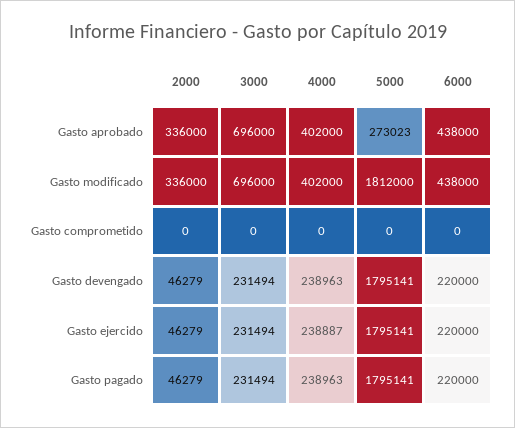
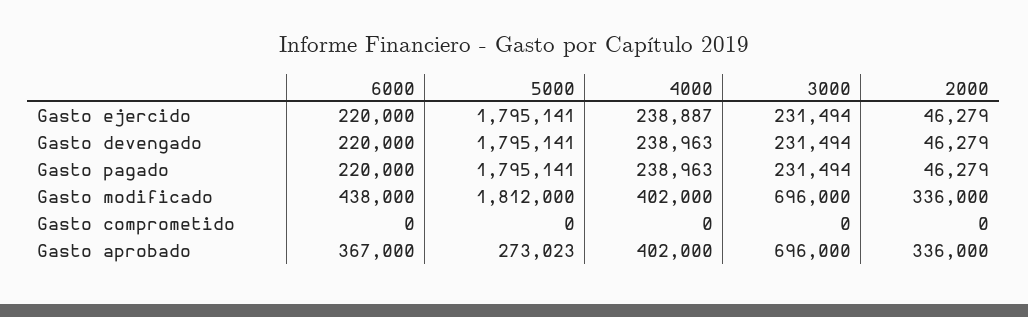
6000, Gasto aprobado: 438000 -> 367000

